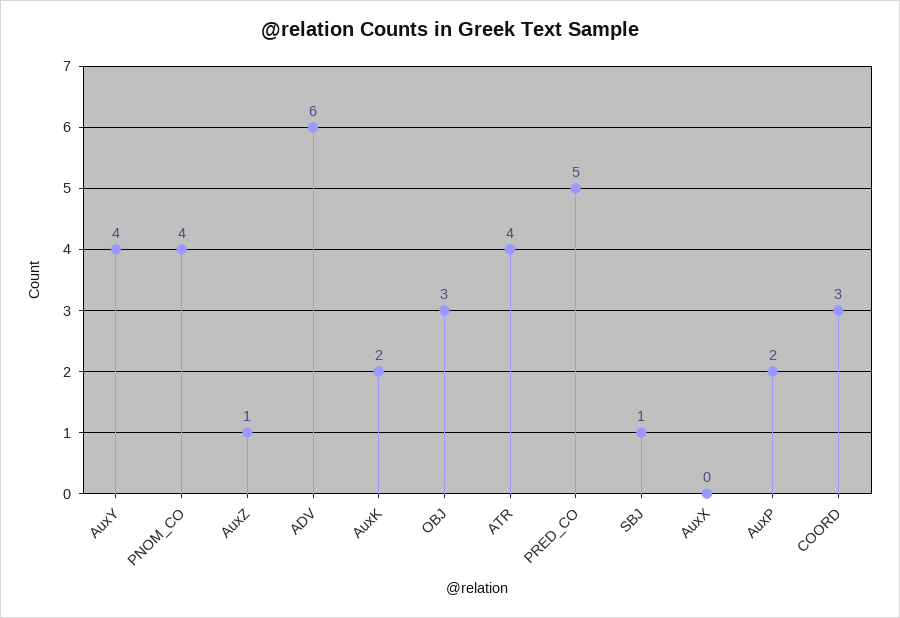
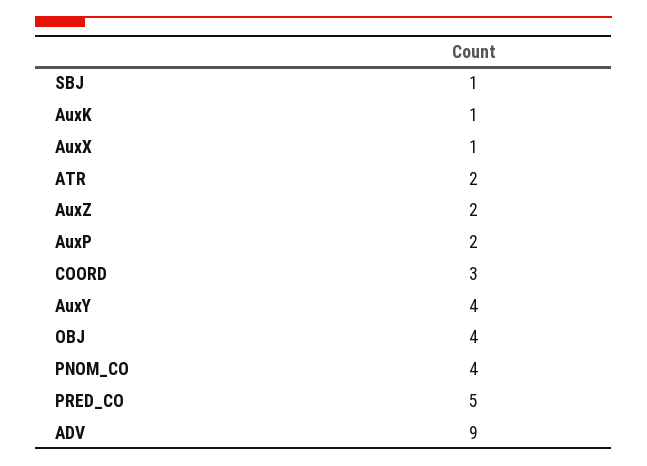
AuxZ: 1 -> 2
ADV: 6 -> 9
AuxK: 2 -> 1
OBJ: 3 -> 4
ATR: 4 -> 2
AuxX: 0 -> 1

